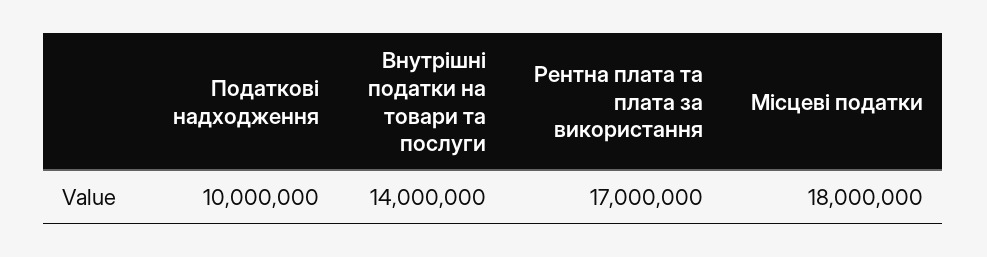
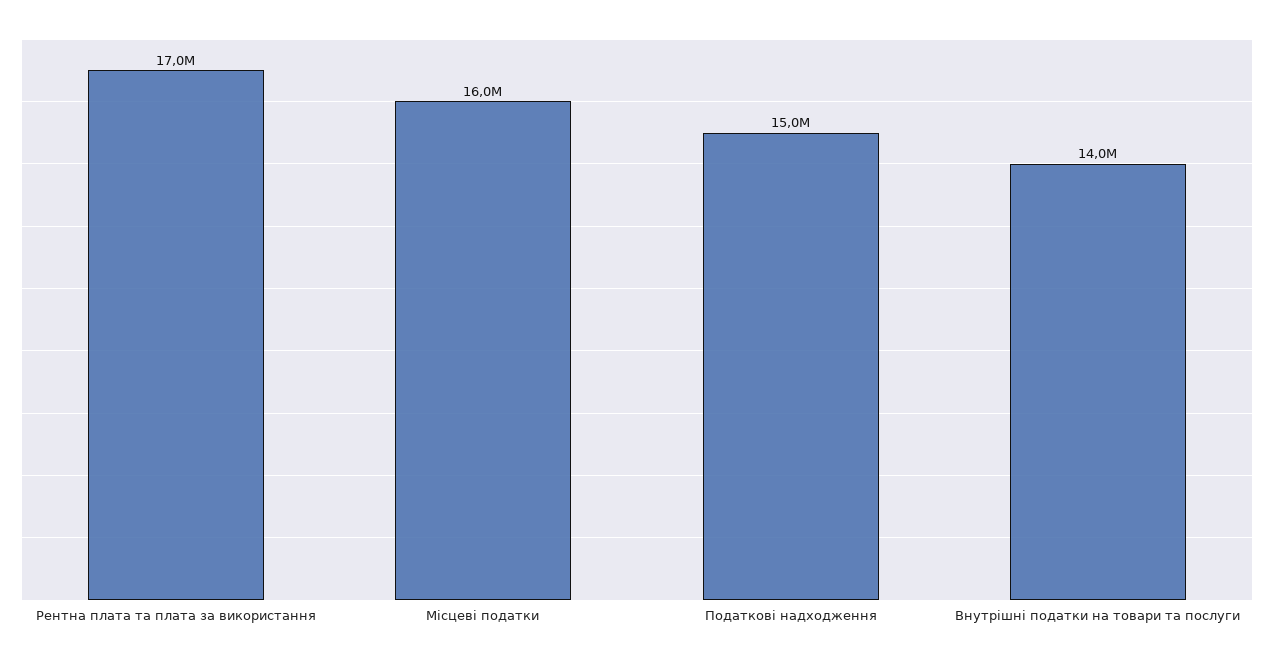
Податкові надходження: 10000000 -> 15000000
Місцеві податки: 18000000 -> 16000000

